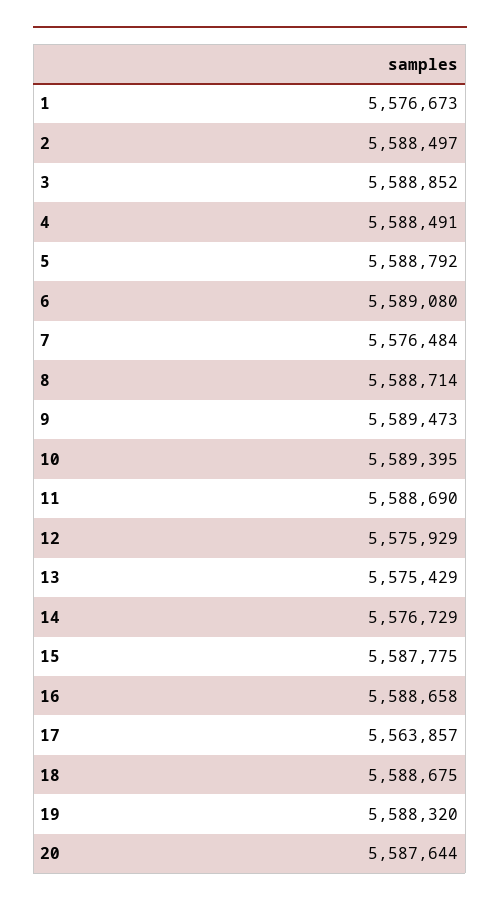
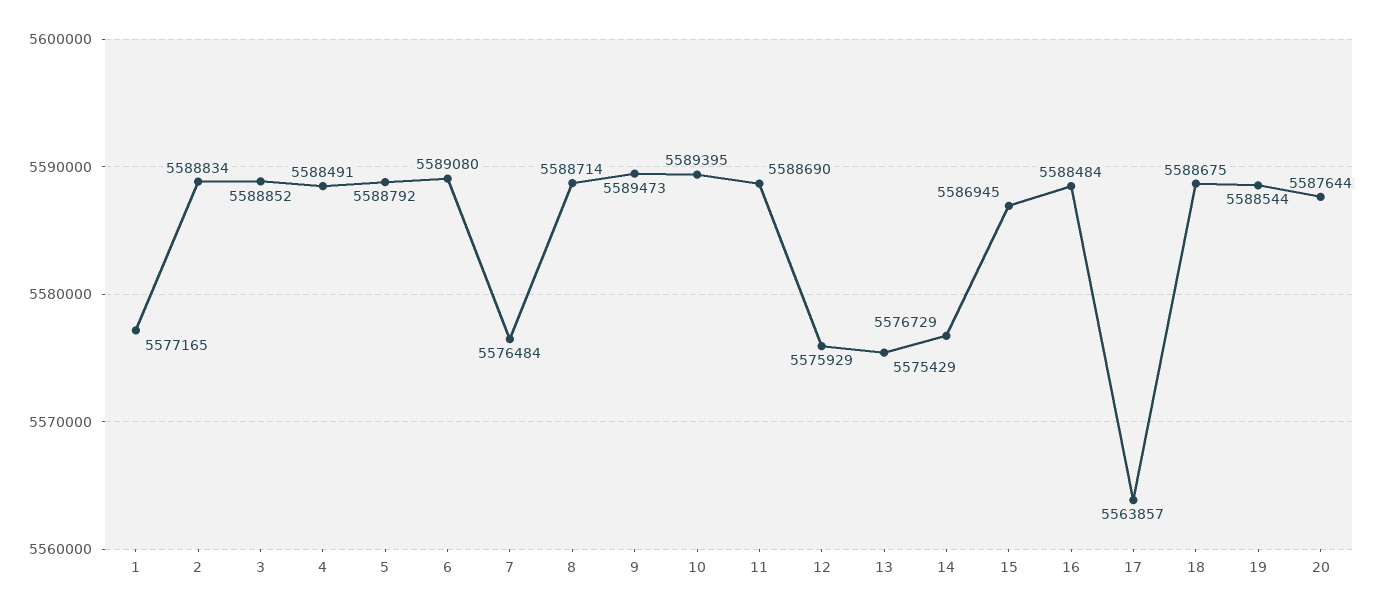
1: 5576673 -> 5577165
2: 5588497 -> 5588834
15: 5587775 -> 5586945
16: 5588658 -> 5588484
19: 5588320 -> 5588544

